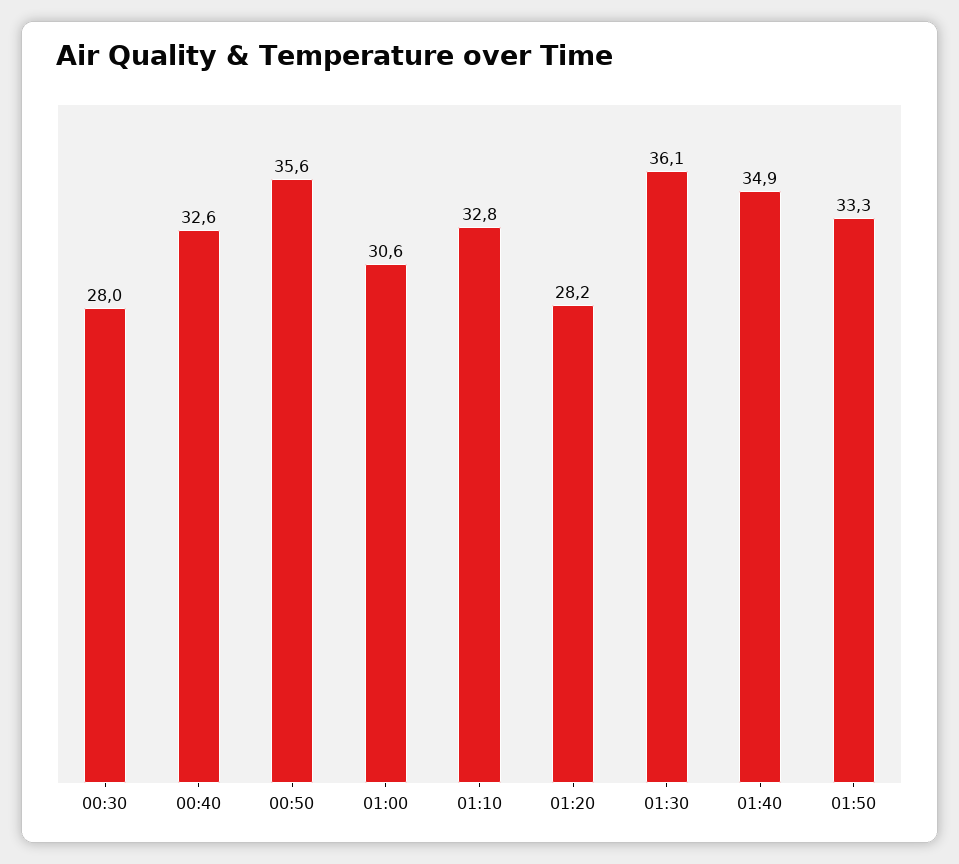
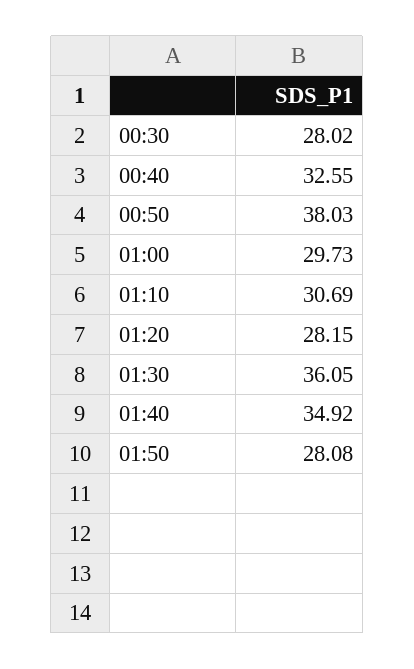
00:50: 35.6 -> 38.03
01:00: 30.6 -> 29.73
01:10: 32.8 -> 30.69
01:50: 33.3 -> 28.08

